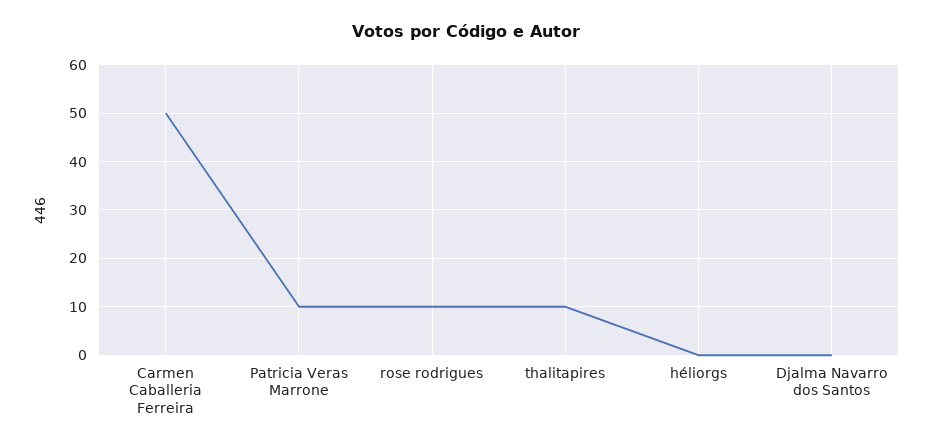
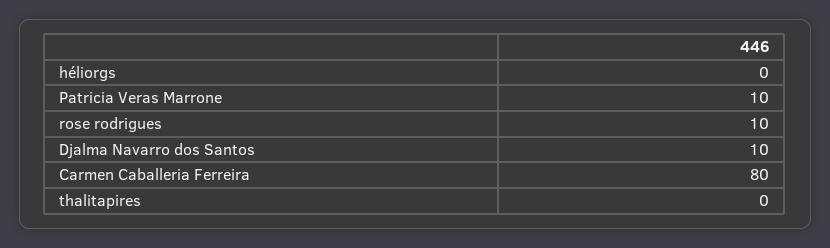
Carmen Caballeria Ferreira: 50 -> 80
thalitapires: 10 -> 0
Djalma Navarro dos Santos: 0 -> 10

